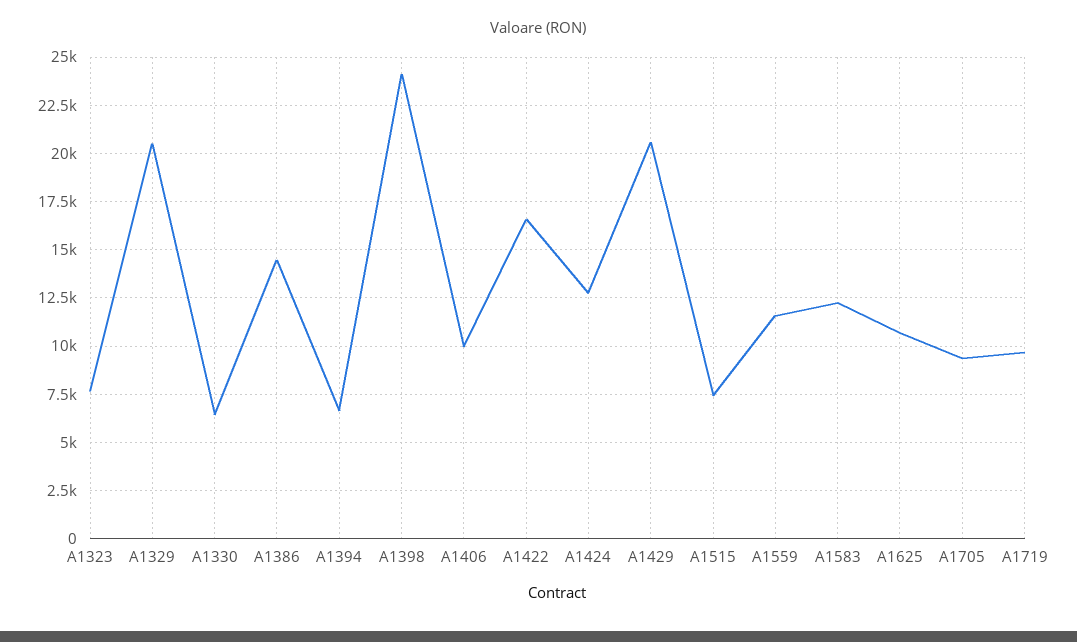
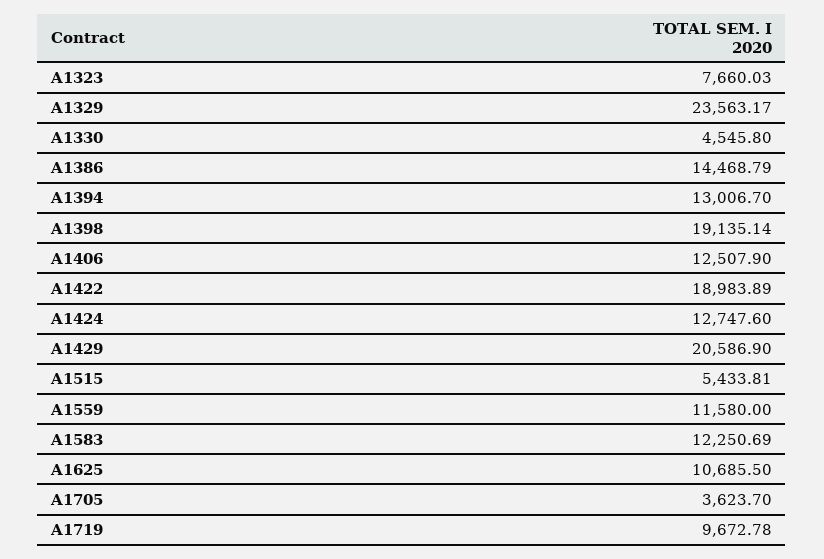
A1329: 20500 -> 23563.17
A1330: 6500 -> 4545.8
A1394: 6500 -> 13006.7
A1398: 24000 -> 19135.14
A1406: 10000 -> 12507.9
A1422: 16500 -> 18983.89
A1515: 7500 -> 5433.81
A1705: 9500 -> 3623.7

